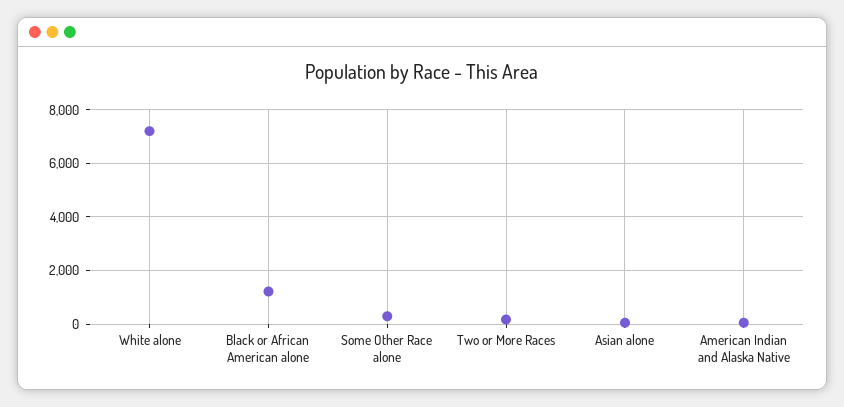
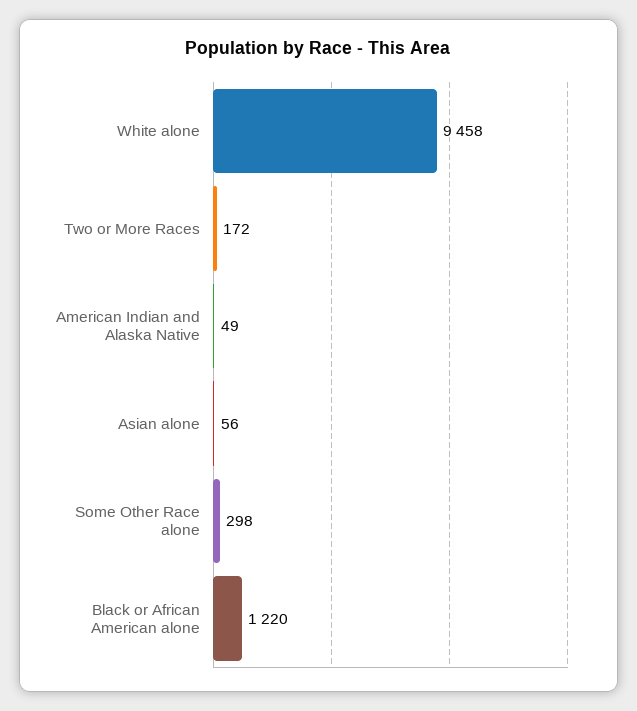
White alone: 7250 -> 9458

